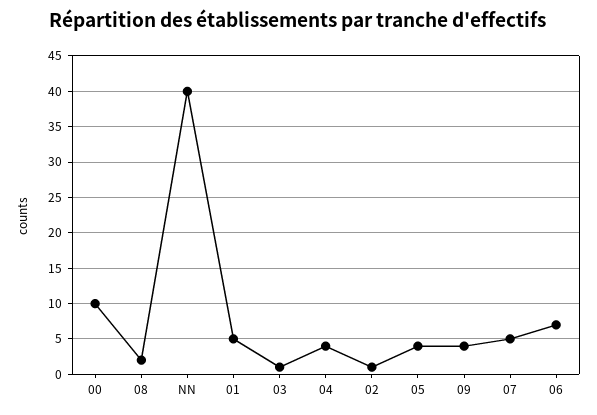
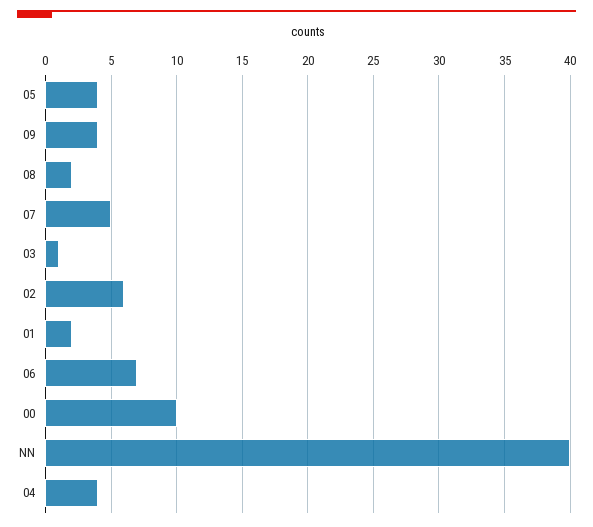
01: 5 -> 2
02: 1 -> 6

